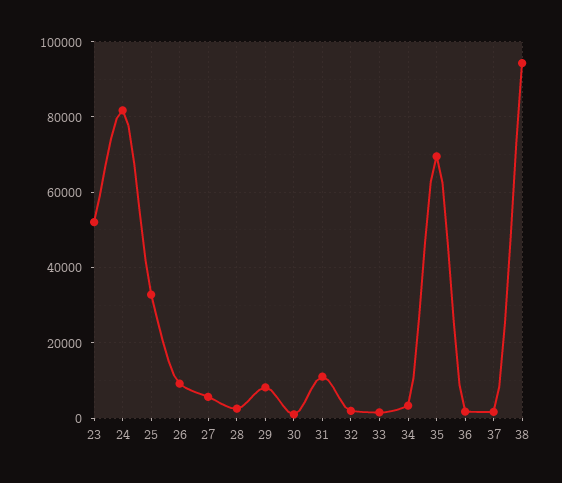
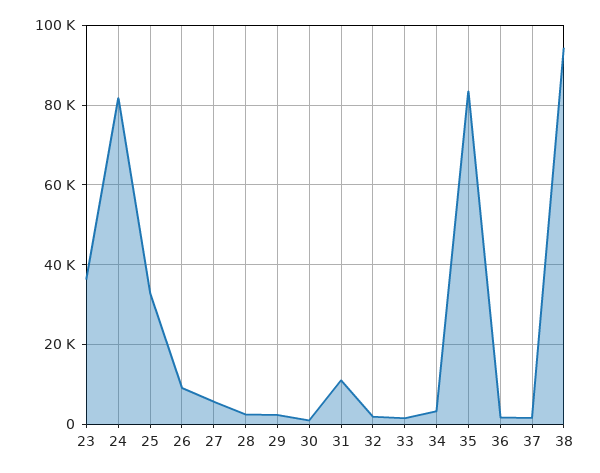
23: 52000 -> 36000
29: 8000 -> 2000
35: 70000 -> 84000

